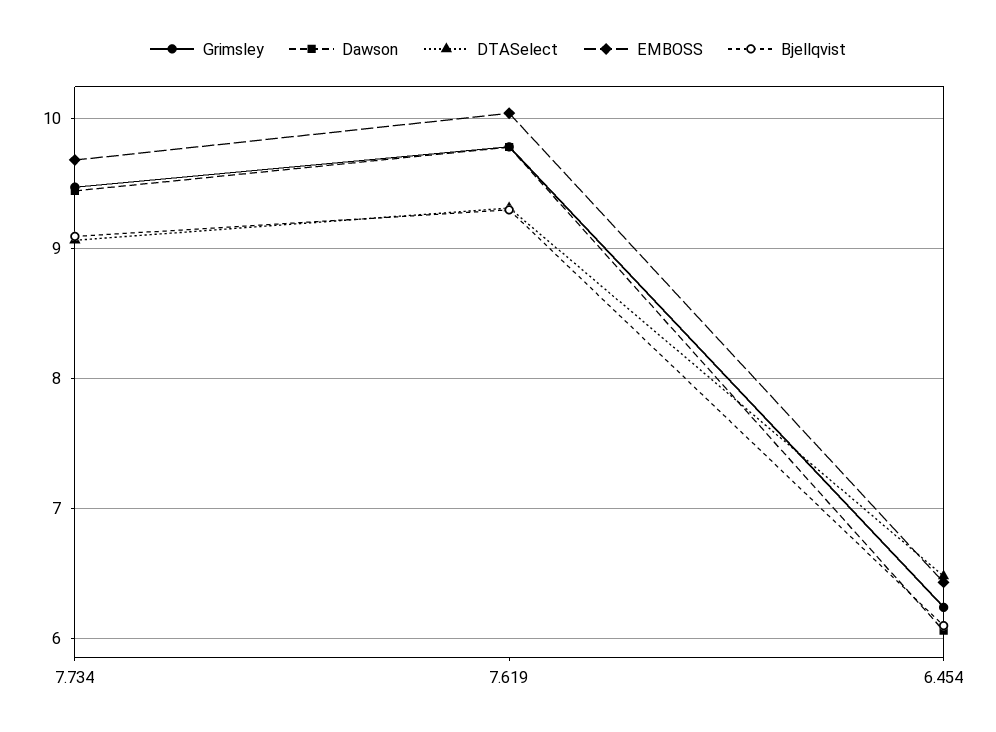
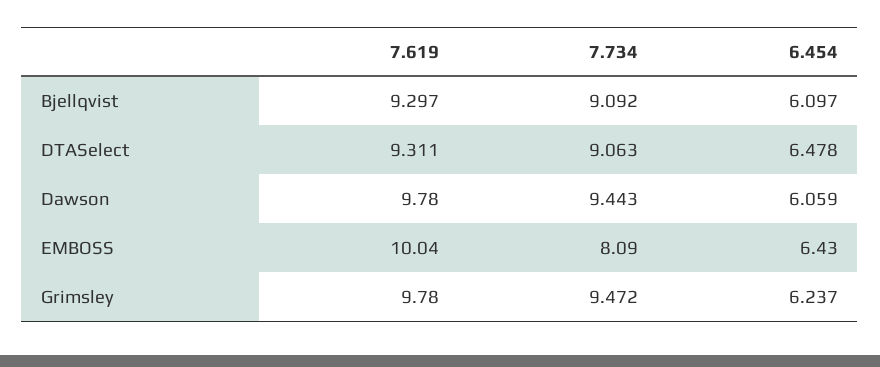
EMBOSS, 7.734: 9.7 -> 8.09

